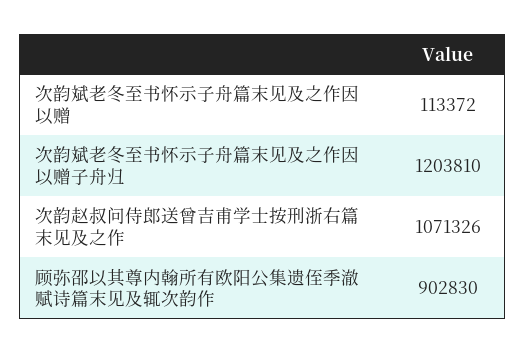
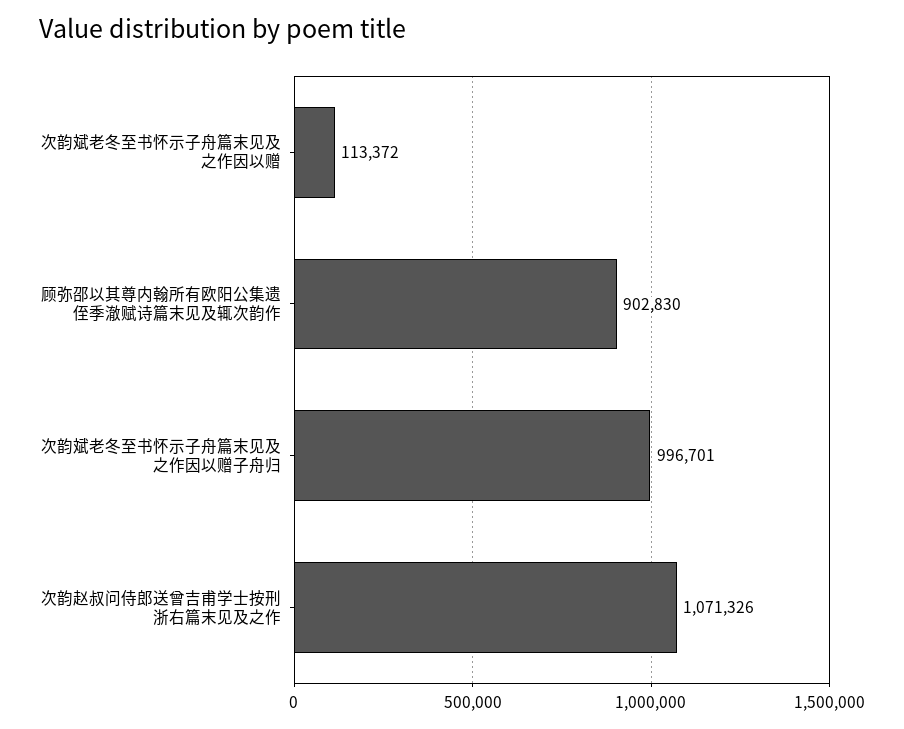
次韵斌老冬至书怀示子舟篇末见及之作因以赠子舟归: 1203810 -> 996701

